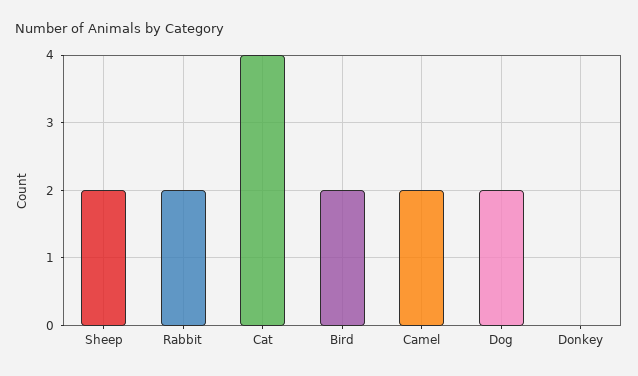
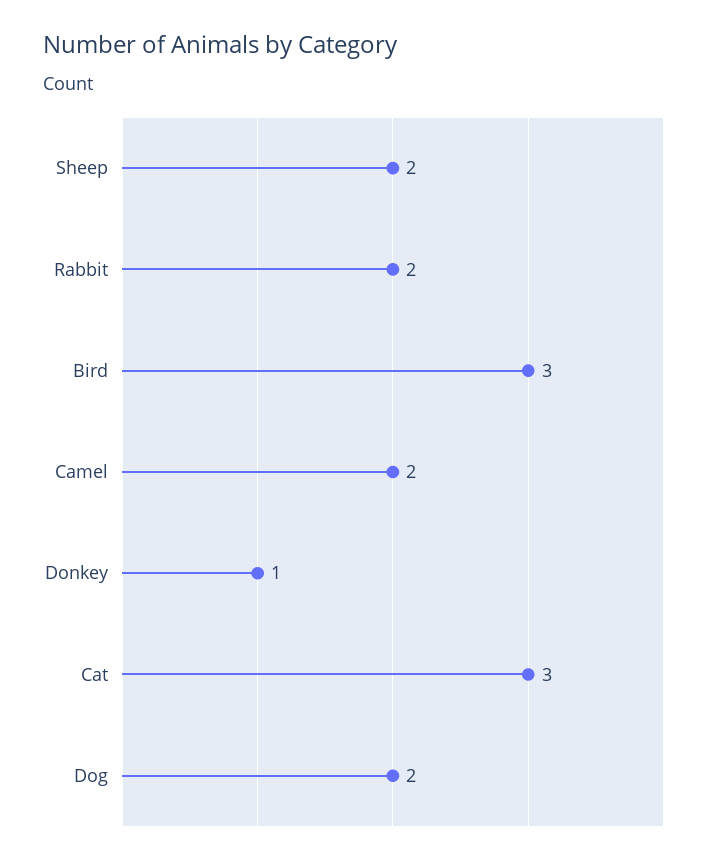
Cat: 4 -> 3
Bird: 2 -> 3
Donkey: 0 -> 1

